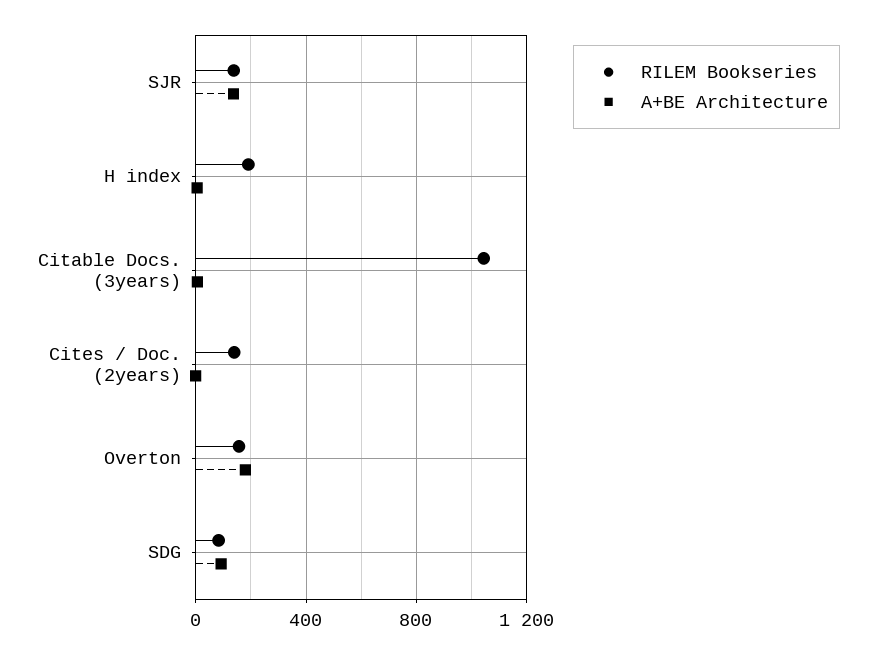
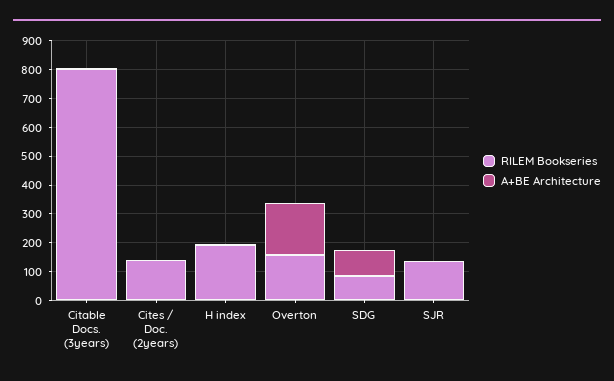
A+BE Architecture, SJR: 150 -> 0
RILEM Bookseries, Citable Docs. (3years): 1050 -> 800

